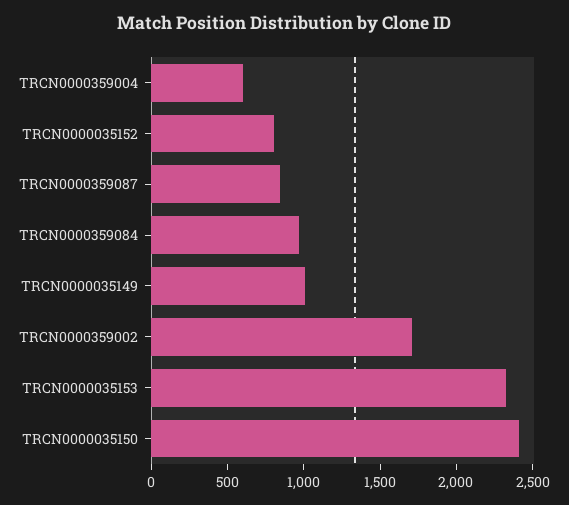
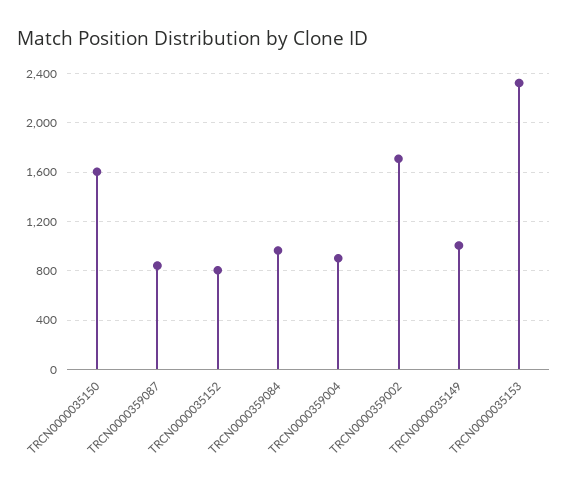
TRCN0000359004: 600 -> 900
TRCN0000035150: 2400 -> 1600

